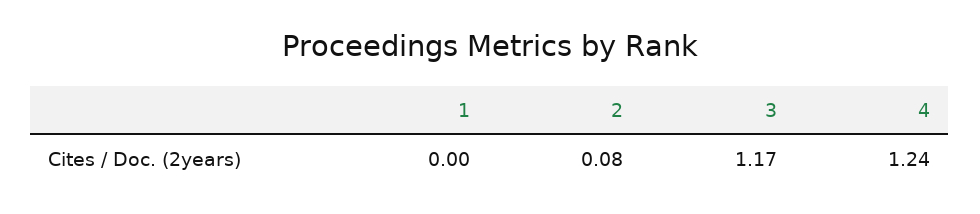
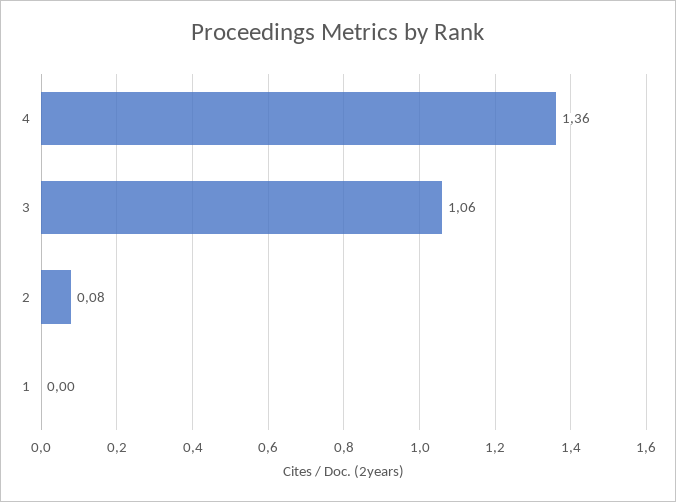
3: 1.17 -> 1.06
4: 1.24 -> 1.36

